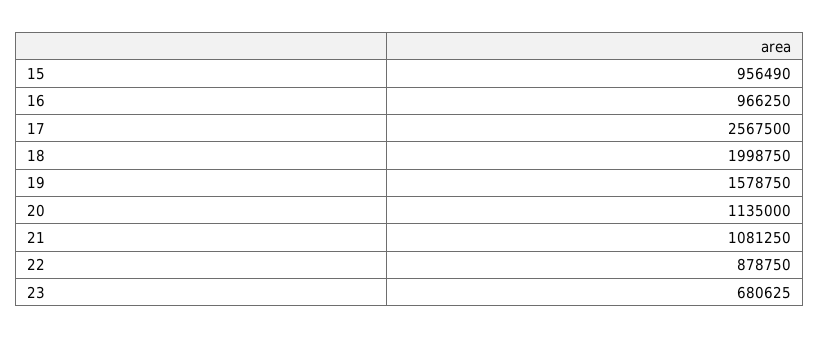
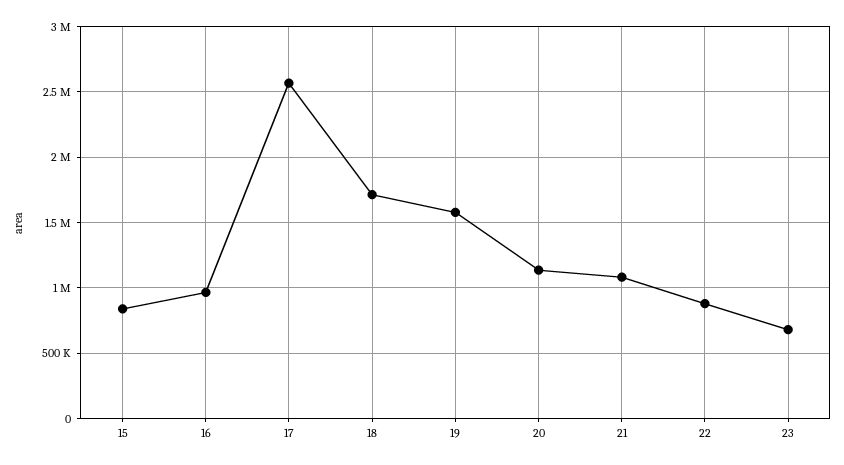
15: 956490 -> 850000
18: 1998750 -> 1700000

